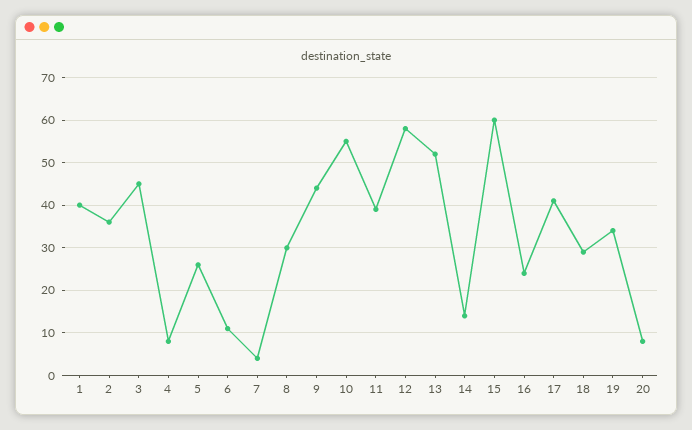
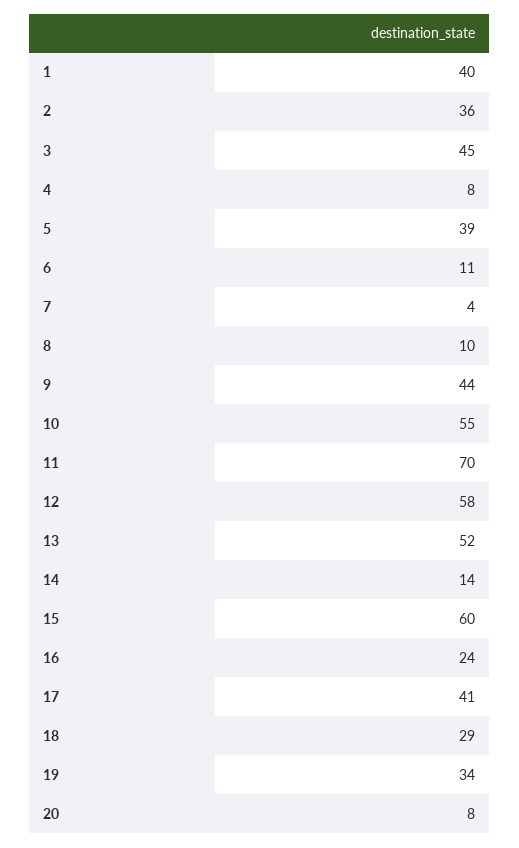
5: 25 -> 39
8: 30 -> 10
11: 40 -> 70

